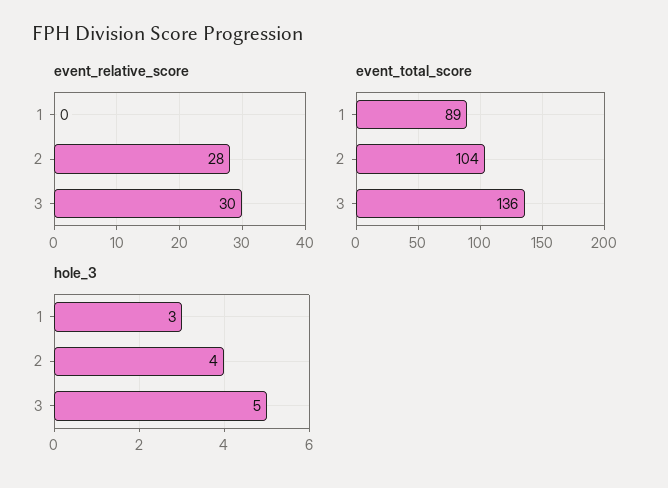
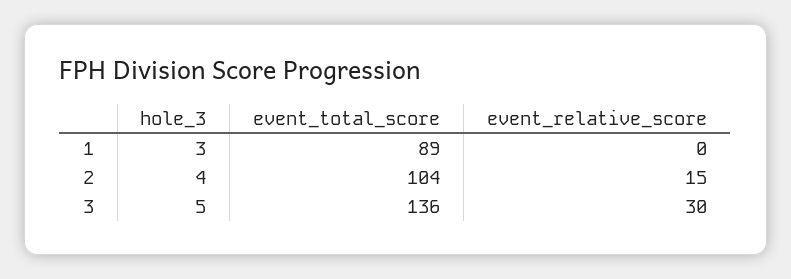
event_relative_score, 2: 28 -> 15

